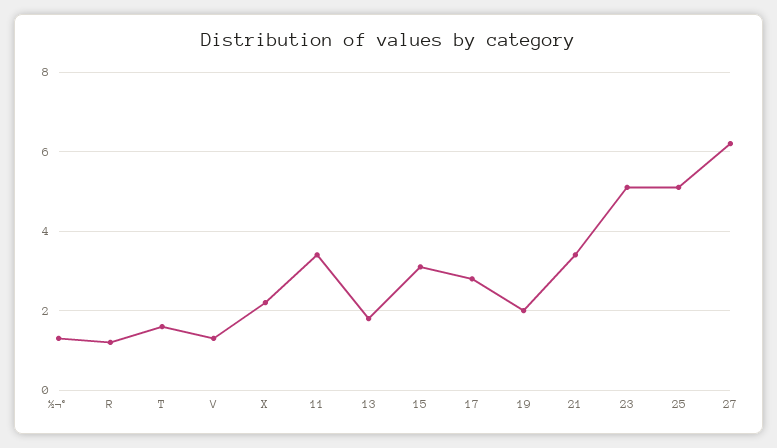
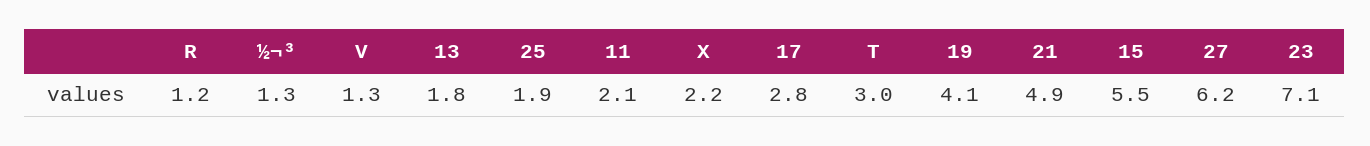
T: 1.5 -> 3
11: 3.5 -> 2.1
15: 3 -> 5.5
19: 2 -> 4.1
21: 3.5 -> 4.9
23: 5 -> 7.1
25: 5 -> 1.9

